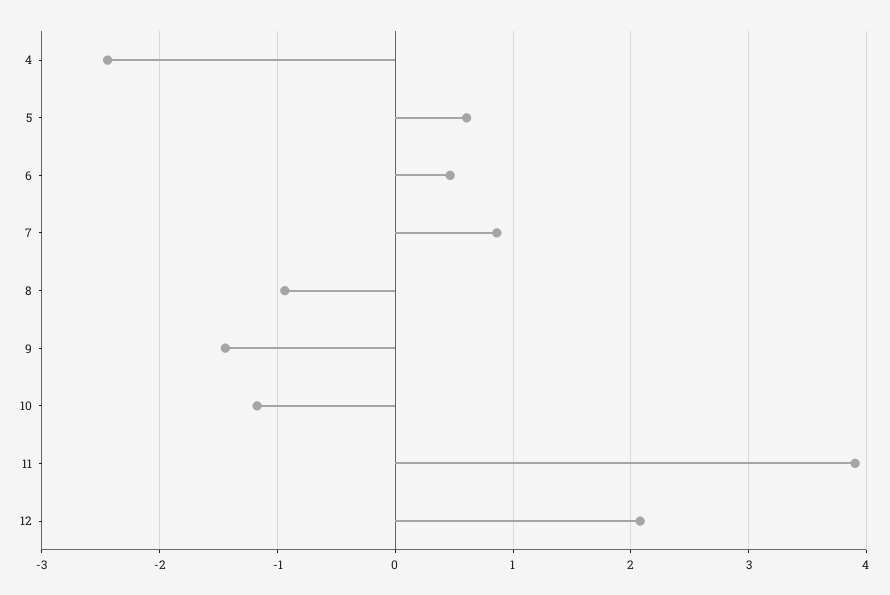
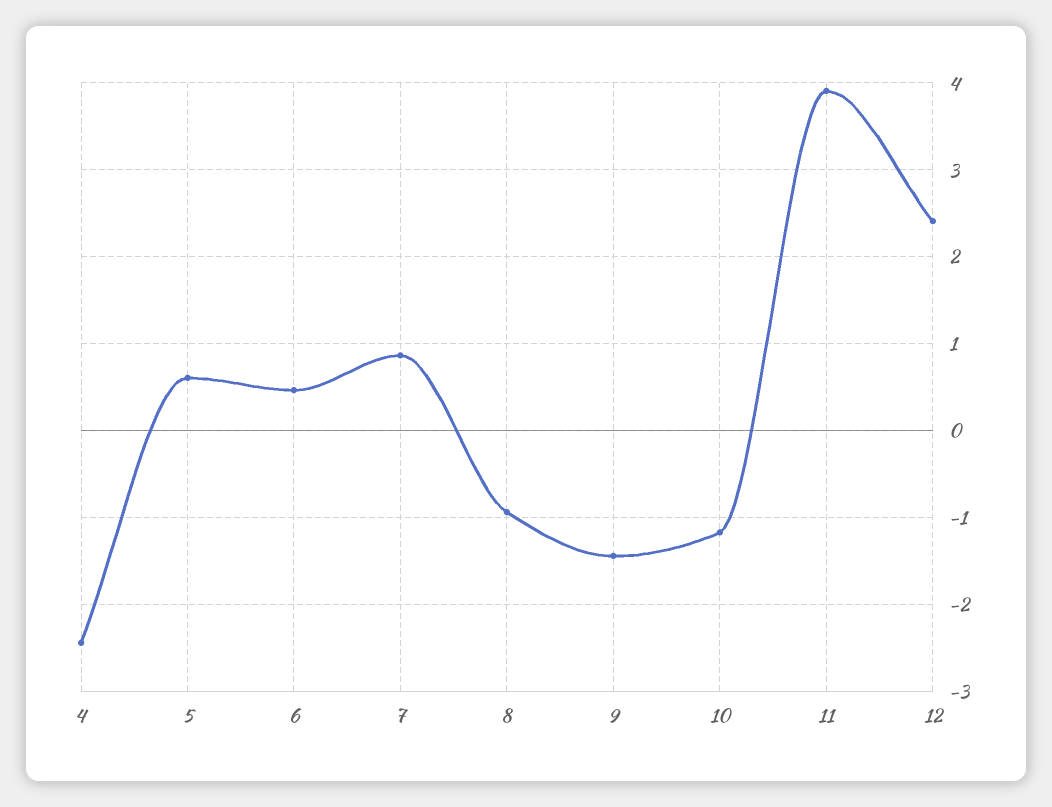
12: 2.1 -> 2.4

